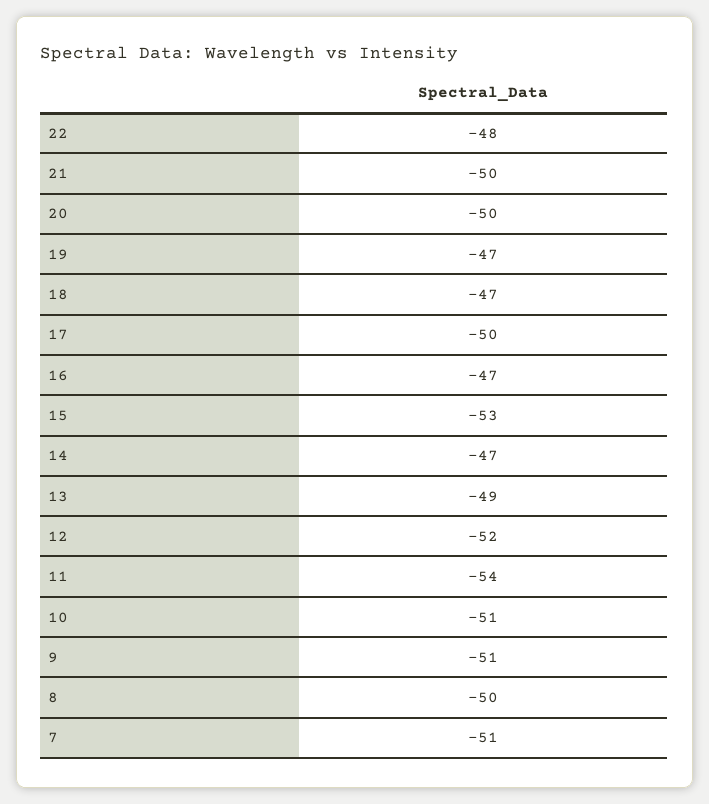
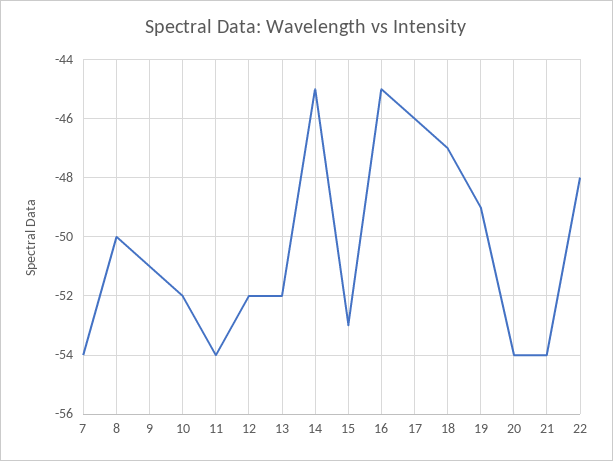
21: -50 -> -54
20: -50 -> -54
19: -47 -> -49
17: -50 -> -46
16: -47 -> -45
14: -47 -> -45
13: -49 -> -52
10: -51 -> -52
7: -51 -> -54

